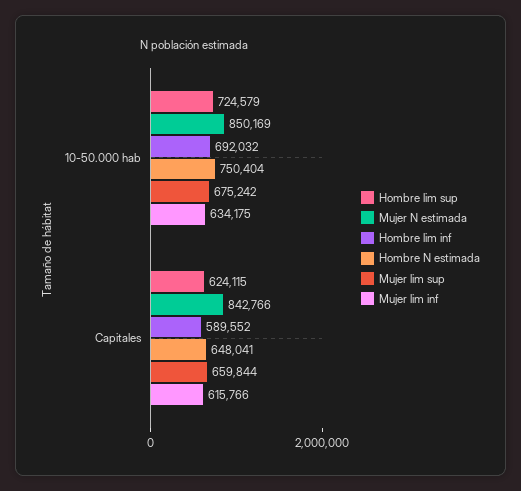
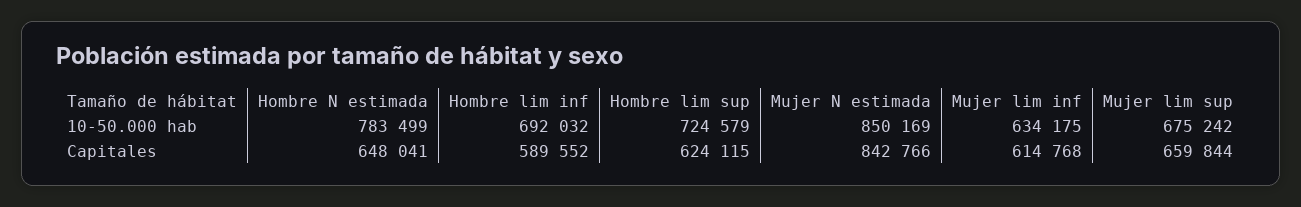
Hombre N estimada, 10-50.000 hab: 750404 -> 783499
Mujer lim inf, Capitales: 615766 -> 614768

